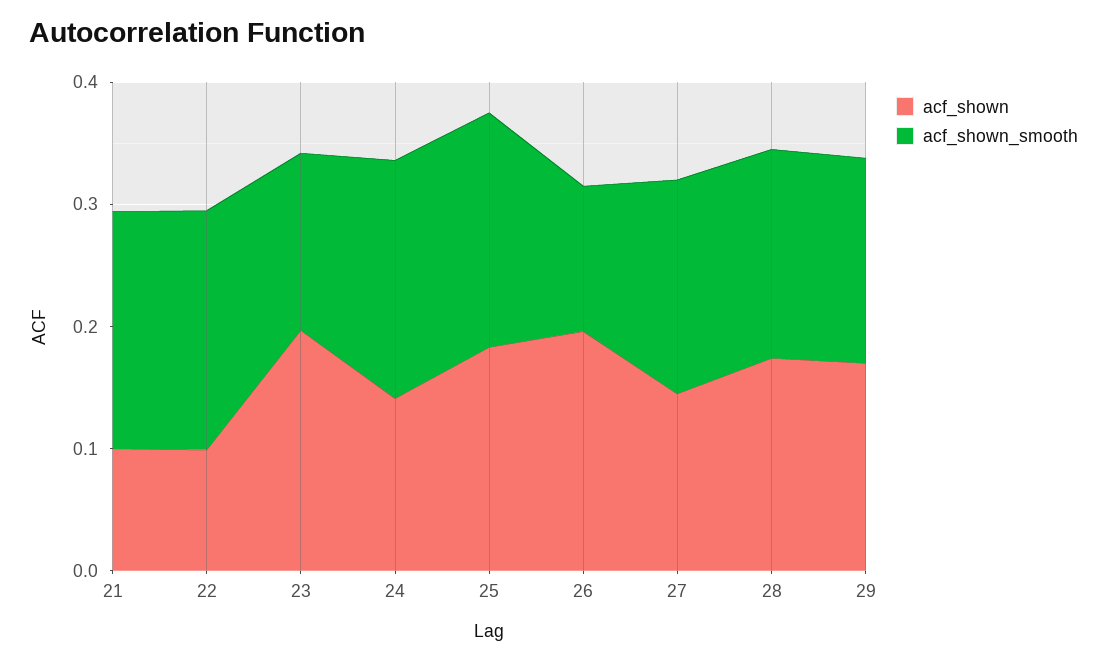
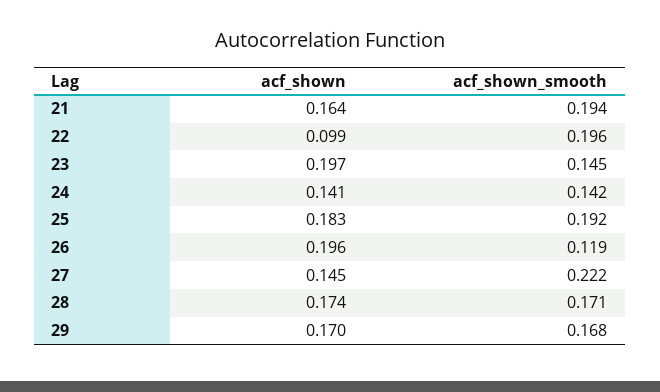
acf_shown, 21: 0.1 -> 0.164
acf_shown_smooth, 24: 0.2 -> 0.142
acf_shown_smooth, 27: 0.18 -> 0.222

